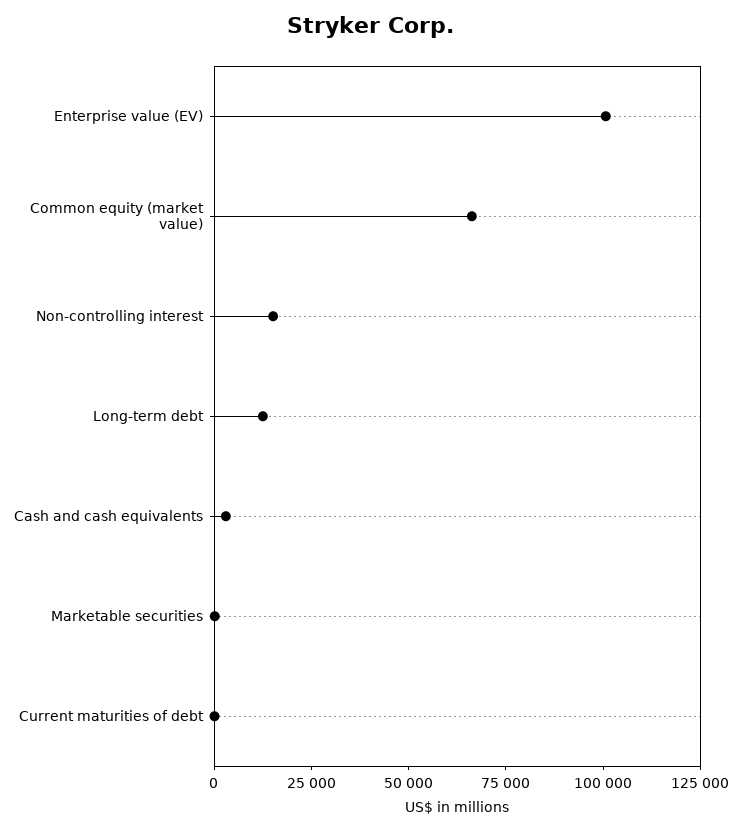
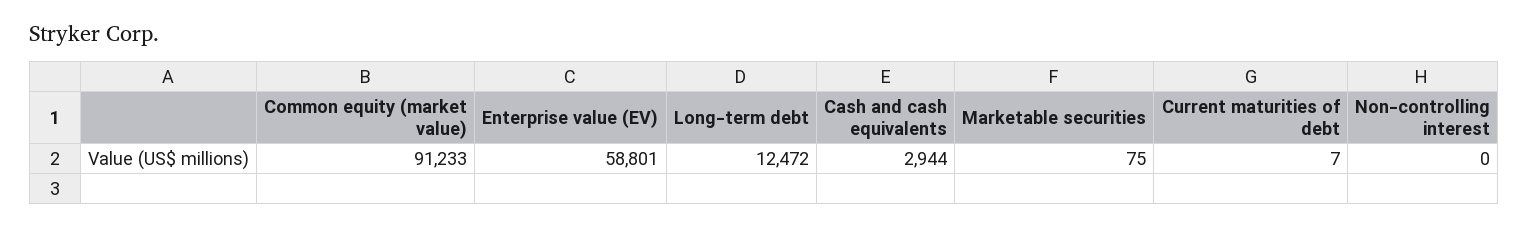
Enterprise value (EV): 100000 -> 58801
Common equity (market value): 65000 -> 91233
Non-controlling interest: 15000 -> 0

